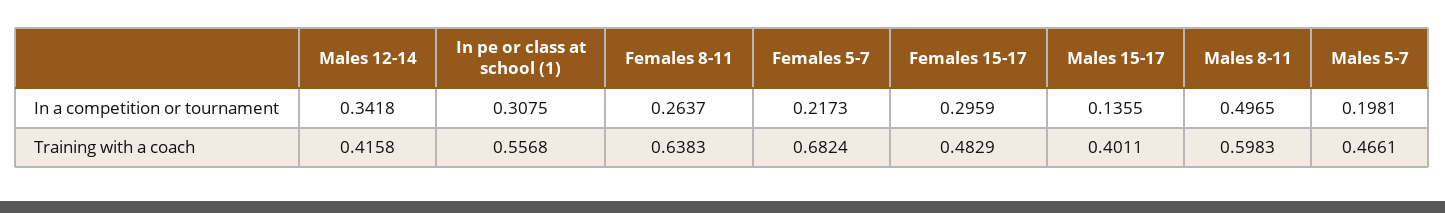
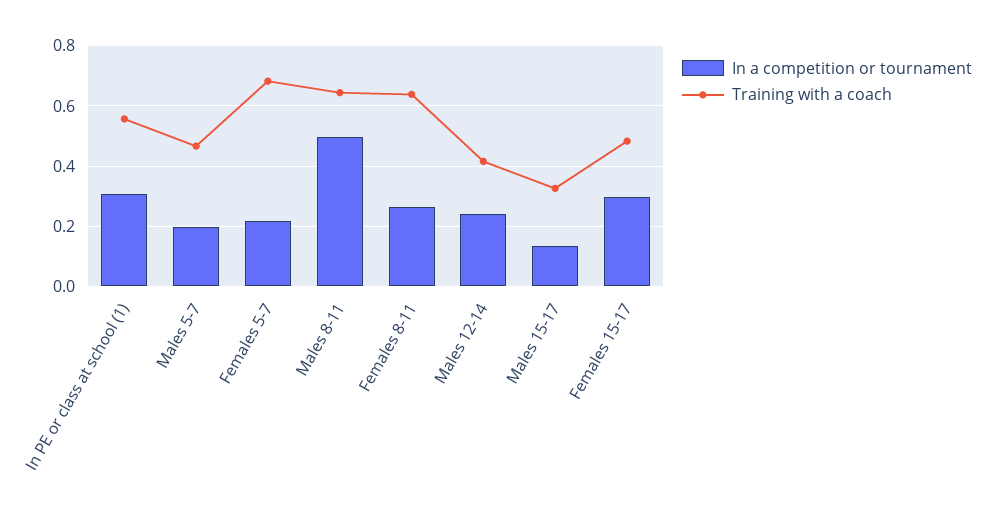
In a competition or tournament, Males 12-14: 0.3418 -> 0.24
Training with a coach, Males 15-17: 0.4011 -> 0.32
Training with a coach, Males 8-11: 0.5983 -> 0.64

